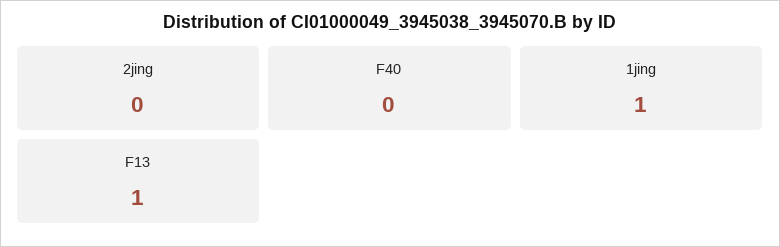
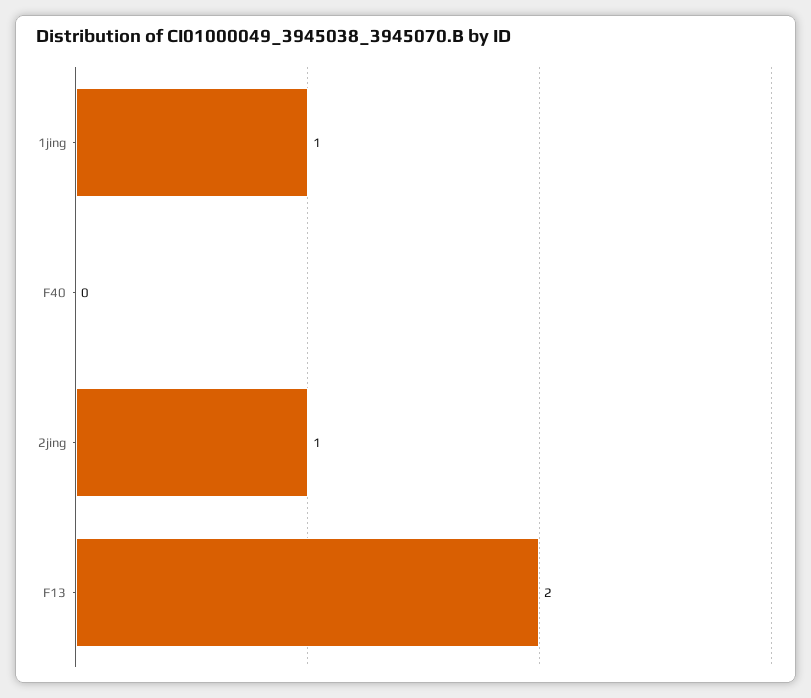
2jing: 0 -> 1
F13: 1 -> 2

